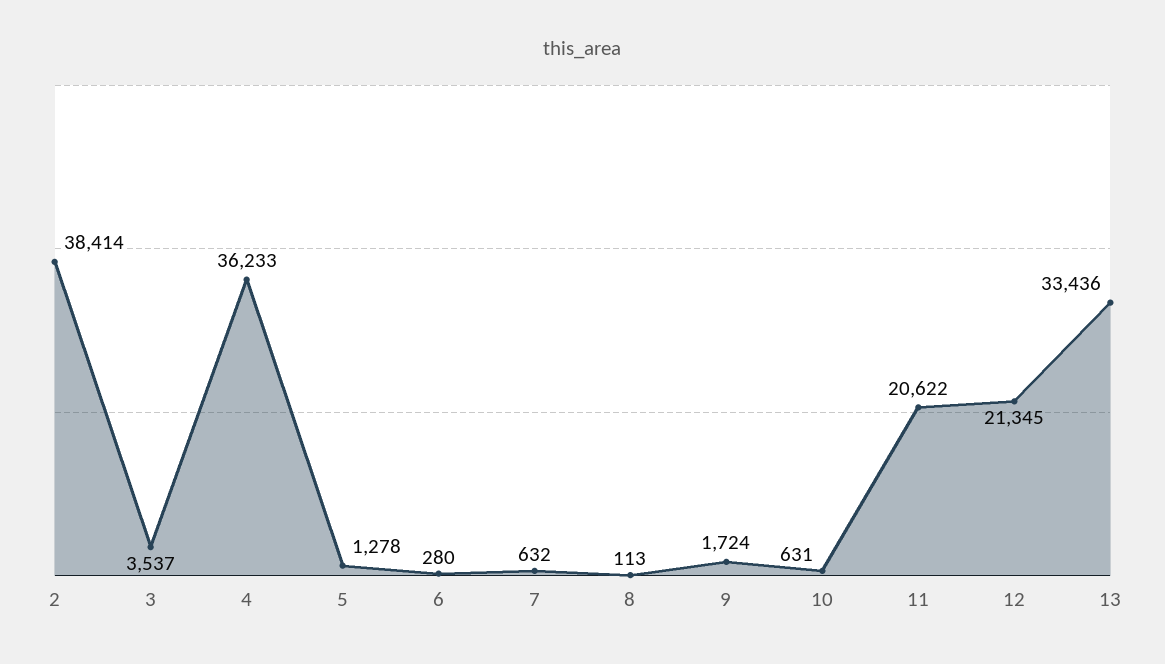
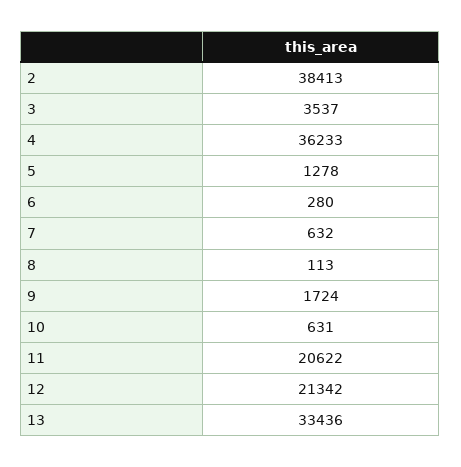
2: 38414 -> 38413
12: 21345 -> 21342

